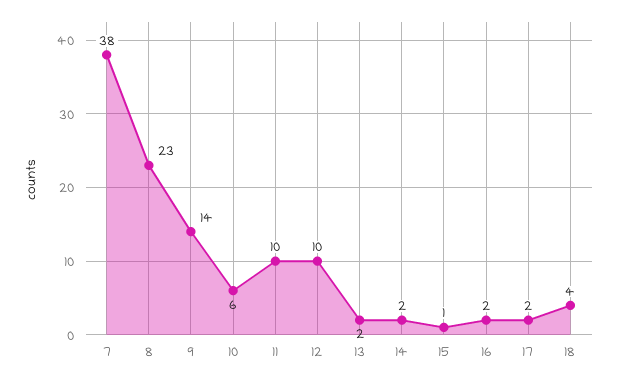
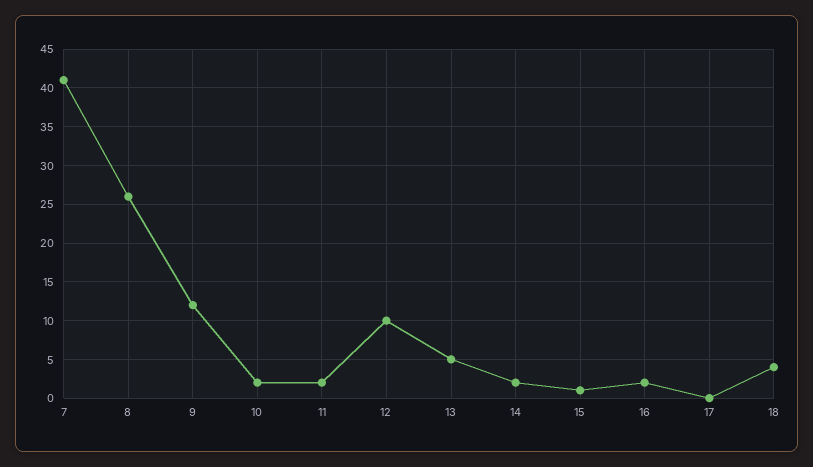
7: 38 -> 41
8: 23 -> 26
9: 14 -> 12
10: 6 -> 2
11: 10 -> 2
13: 2 -> 5
17: 2 -> 0

